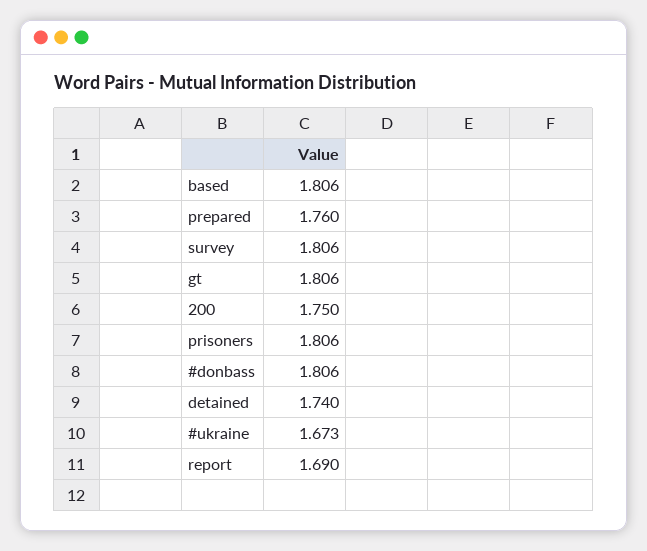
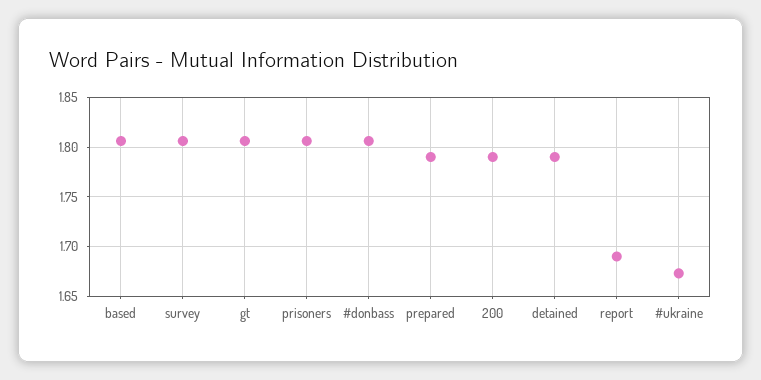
prepared: 1.76 -> 1.79
200: 1.75 -> 1.79
detained: 1.74 -> 1.79

